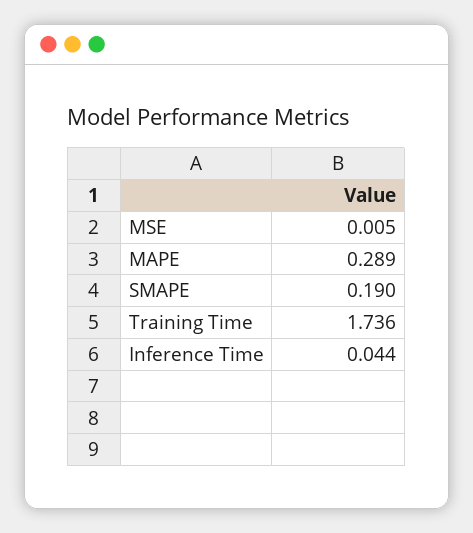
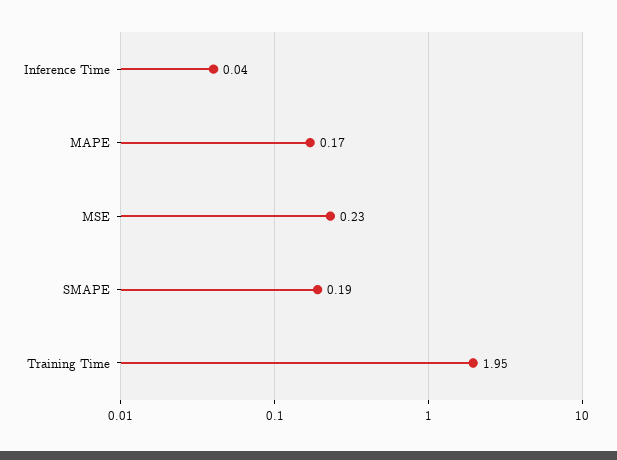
MSE: 0.005 -> 0.23
MAPE: 0.289 -> 0.17
Training Time: 1.736 -> 1.95

